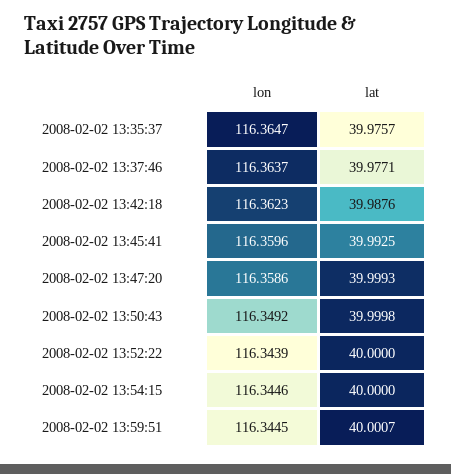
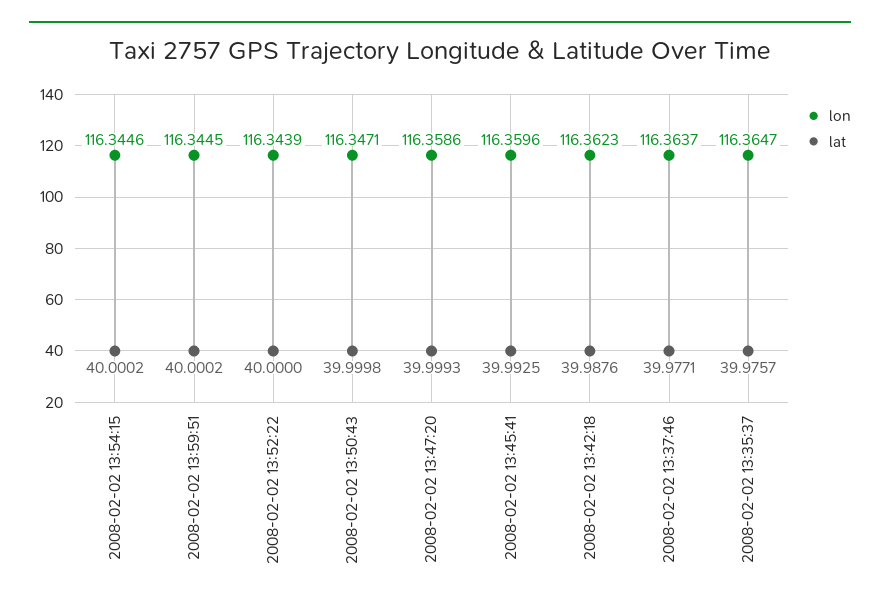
lon, 2008-02-02 13:50:43: 116.3492 -> 116.3471
lat, 2008-02-02 13:54:15: 40 -> 40.0002
lat, 2008-02-02 13:59:51: 40.0007 -> 40.0002

